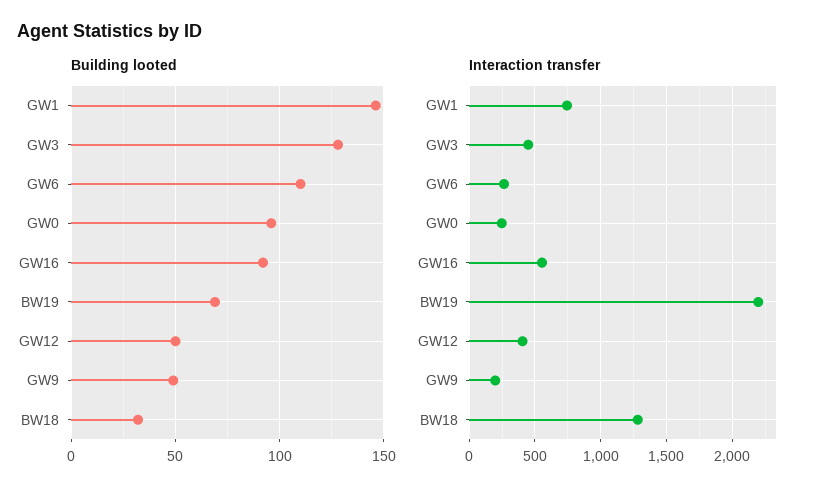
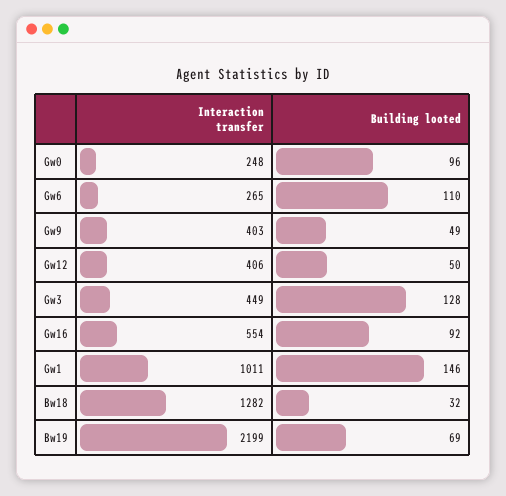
Interaction transfer, GW1: 750 -> 1011
Interaction transfer, GW9: 200 -> 403

